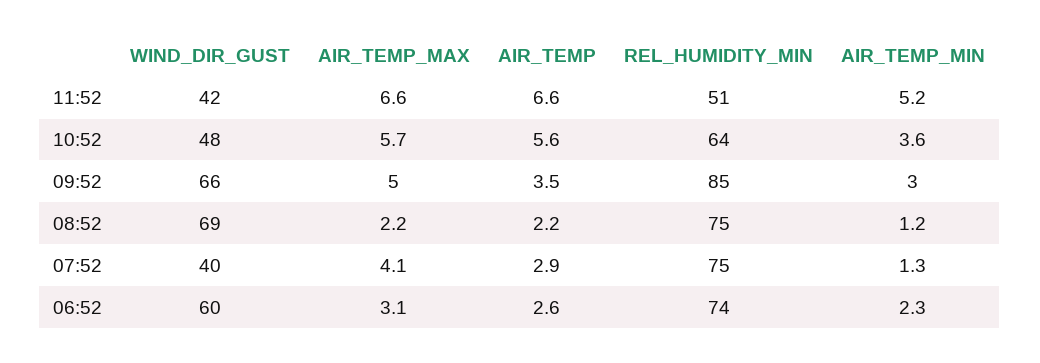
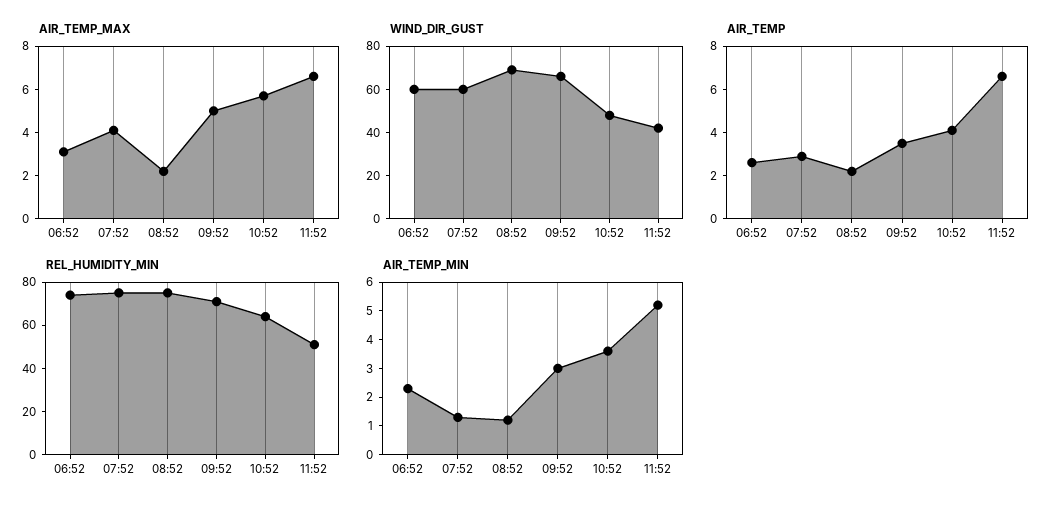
AIR_TEMP, 10:52: 5.6 -> 4
REL_HUMIDITY_MIN, 09:52: 85 -> 70
WIND_DIR_GUST, 07:52: 40 -> 60

